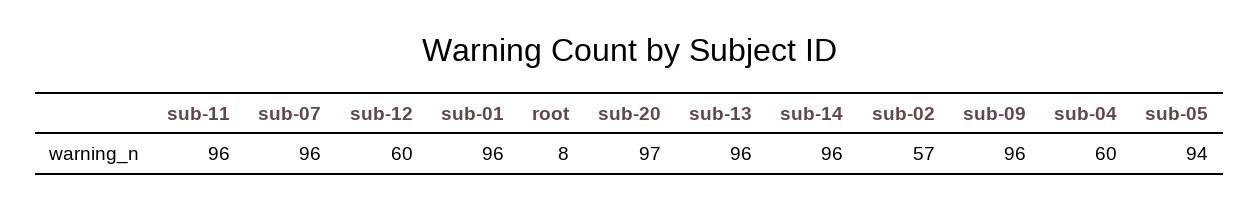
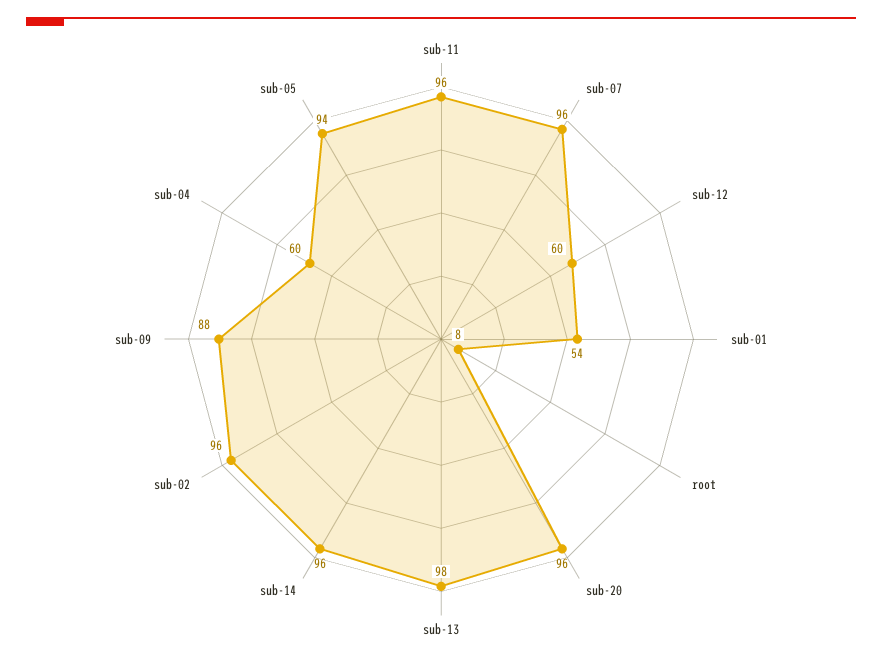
sub-01: 96 -> 54
sub-20: 97 -> 96
sub-13: 96 -> 98
sub-02: 57 -> 96
sub-09: 96 -> 88

